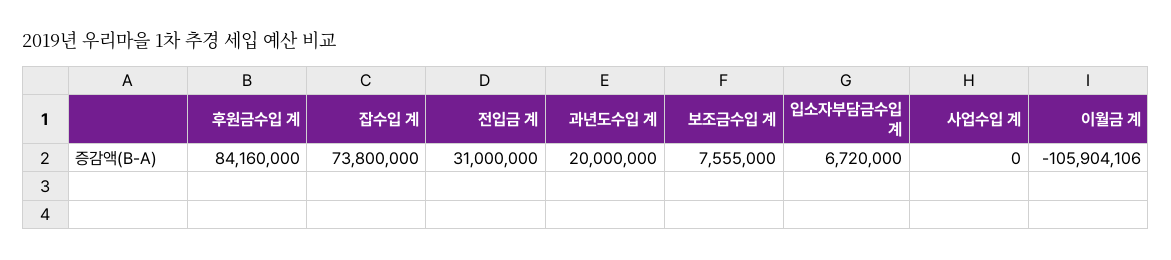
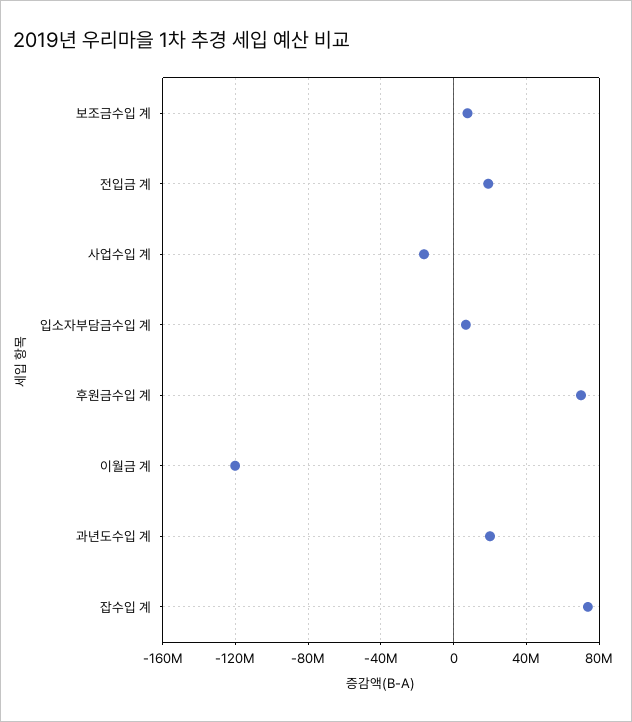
후원금수입 계: 84160000 -> 70000000
전입금 계: 31000000 -> 20000000
사업수입 계: 0 -> -15000000
이월금 계: -105904106 -> -120000000

